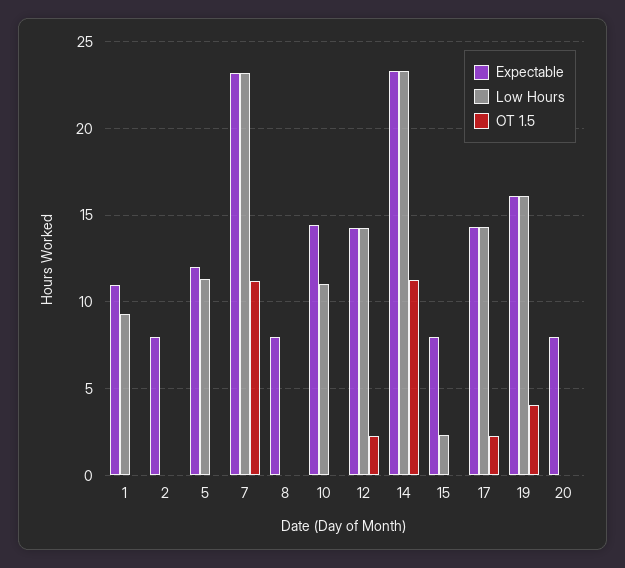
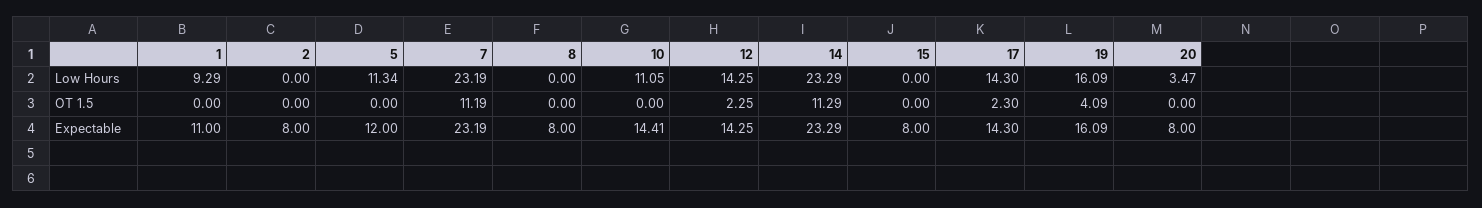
Low Hours, 15: 2.5 -> 0
Low Hours, 20: 0 -> 3.47

